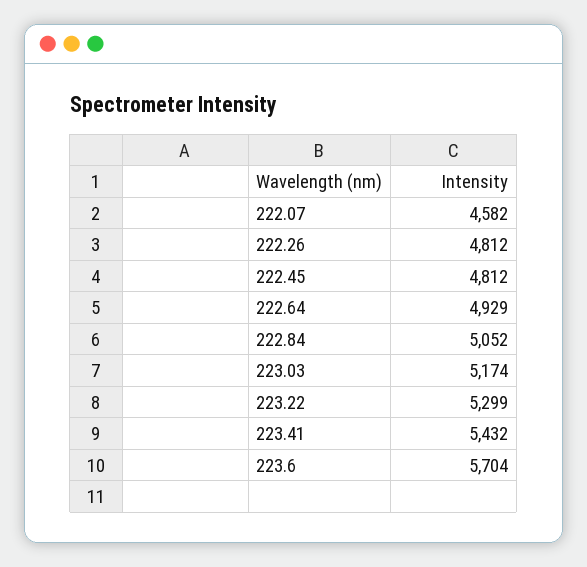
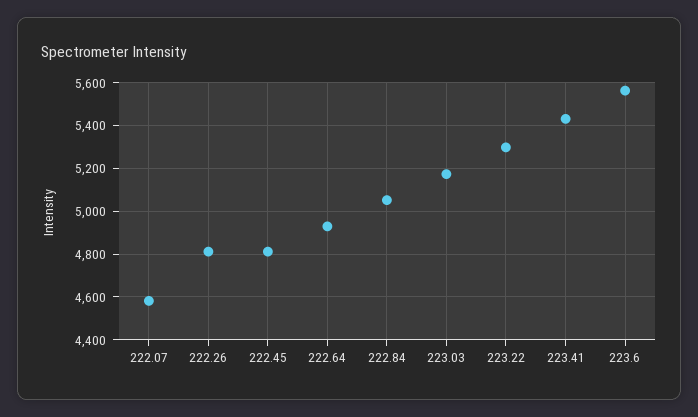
223.6: 5704 -> 5550

